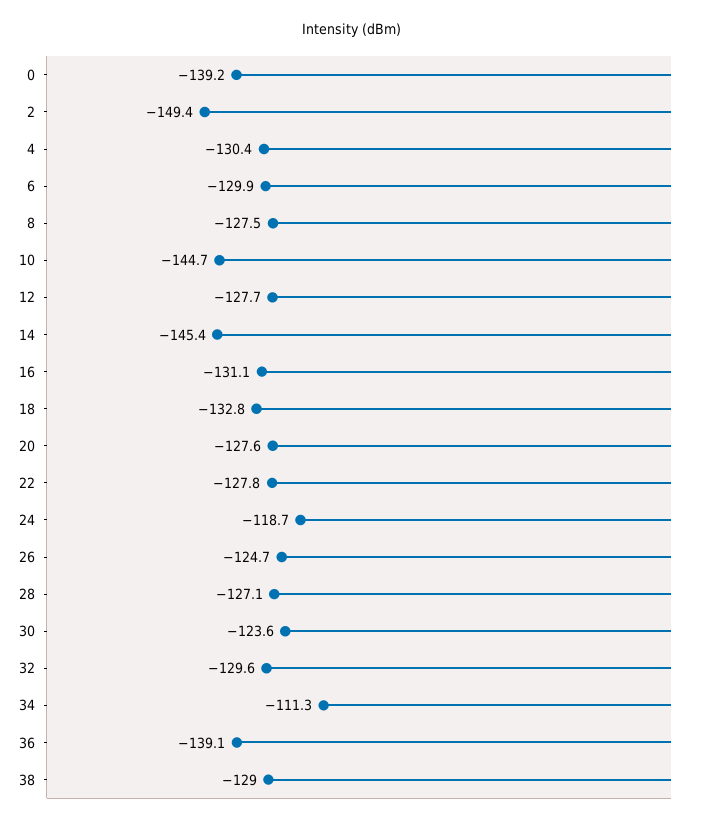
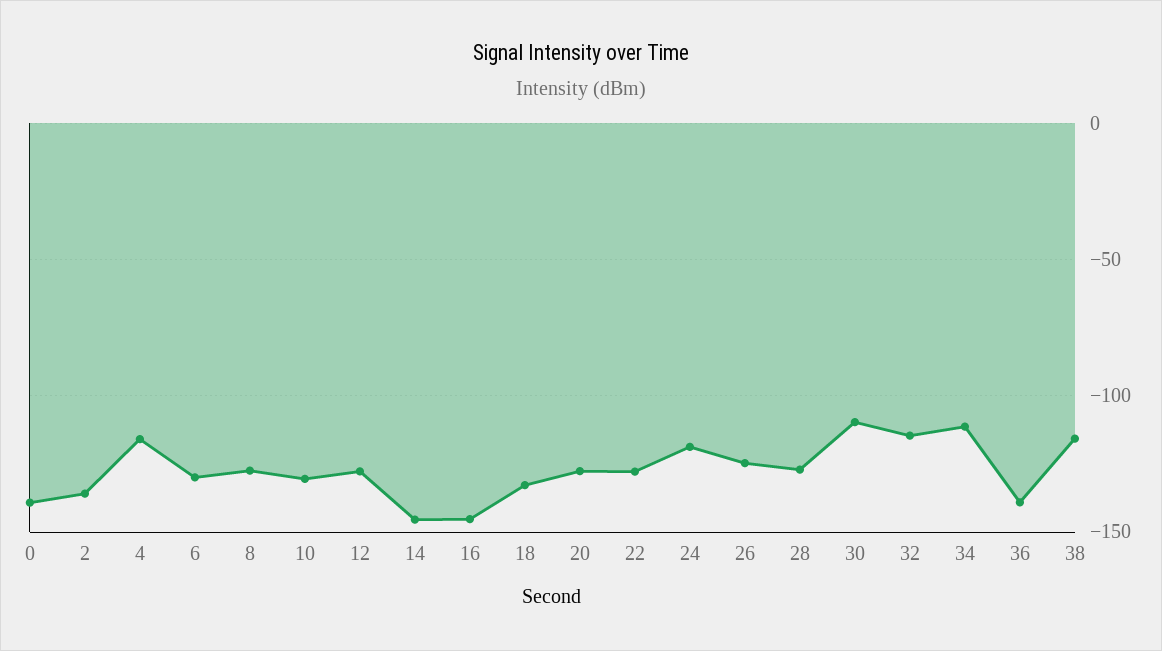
2: -149.4 -> -135
4: -130.4 -> -115
10: -144.7 -> -130
16: -131.1 -> -145
30: -123.6 -> -110
32: -129.6 -> -115
38: -129 -> -115

